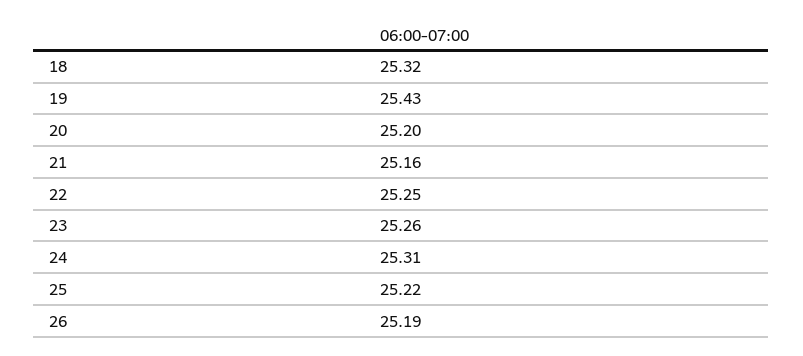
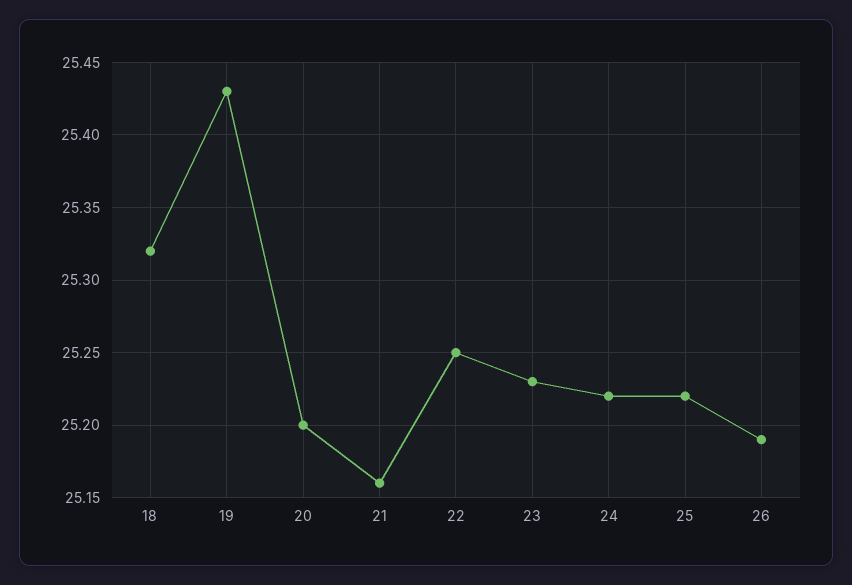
23: 25.26 -> 25.23
24: 25.31 -> 25.22

